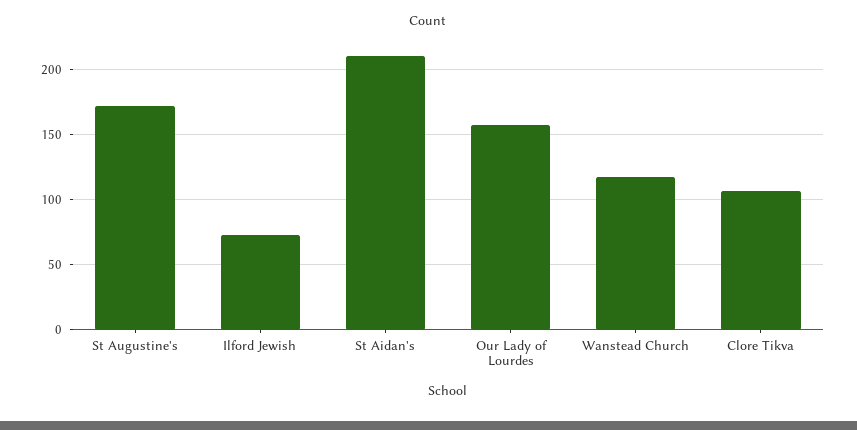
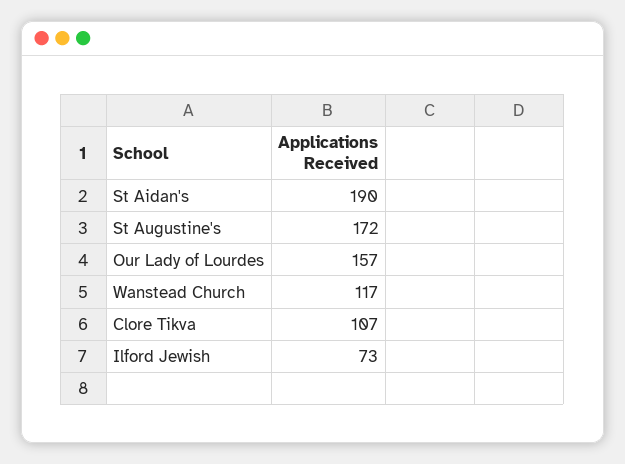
St Aidan's: 210 -> 190

